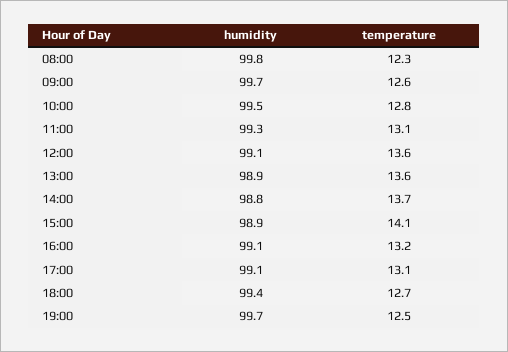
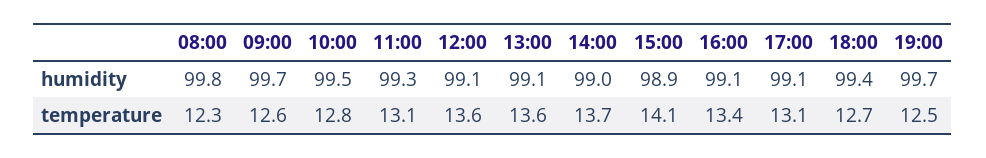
humidity, 13:00: 98.9 -> 99.1
humidity, 14:00: 98.8 -> 99
temperature, 16:00: 13.2 -> 13.4

